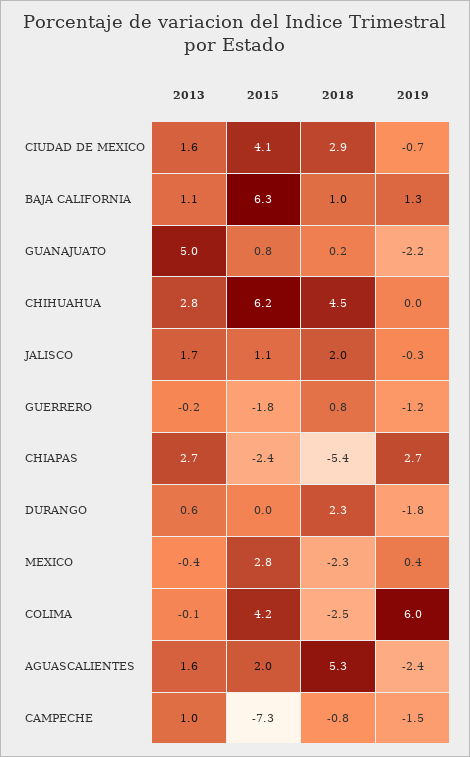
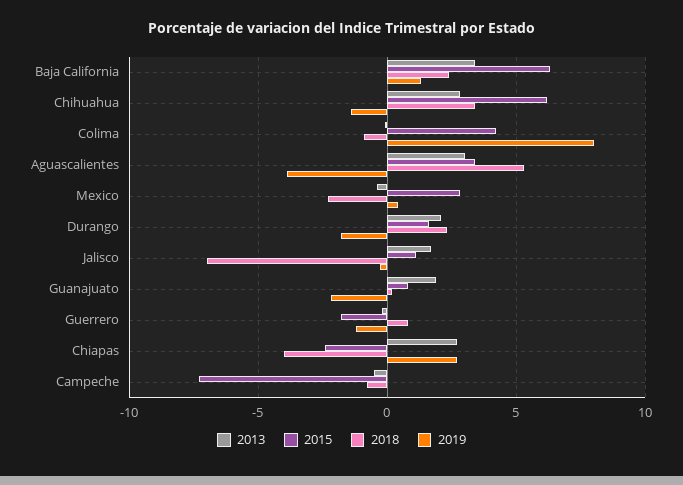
2013, CIUDAD DE MEXICO: 1.6 -> none
2015, CIUDAD DE MEXICO: 4.1 -> none
2018, CIUDAD DE MEXICO: 2.9 -> none
2019, CIUDAD DE MEXICO: -0.7 -> none
2013, BAJA CALIFORNIA: 1.1 -> 3.5
2018, BAJA CALIFORNIA: 1 -> 2.5
2013, GUANAJUATO: 5 -> 2
2018, CHIHUAHUA: 4.5 -> 3.5
2019, CHIHUAHUA: 0 -> -1.5
2018, JALISCO: 2 -> -7
2018, CHIAPAS: -5.4 -> -4
2013, DURANGO: 0.6 -> 2
2015, DURANGO: 0 -> 1.5
2018, COLIMA: -2.5 -> -1
2019, COLIMA: 6 -> 8
2013, AGUASCALIENTES: 1.6 -> 3
2015, AGUASCALIENTES: 2 -> 3.5
2019, AGUASCALIENTES: -2.4 -> -4
2013, CAMPECHE: 1 -> -0.5
2019, CAMPECHE: -1.5 -> 0

